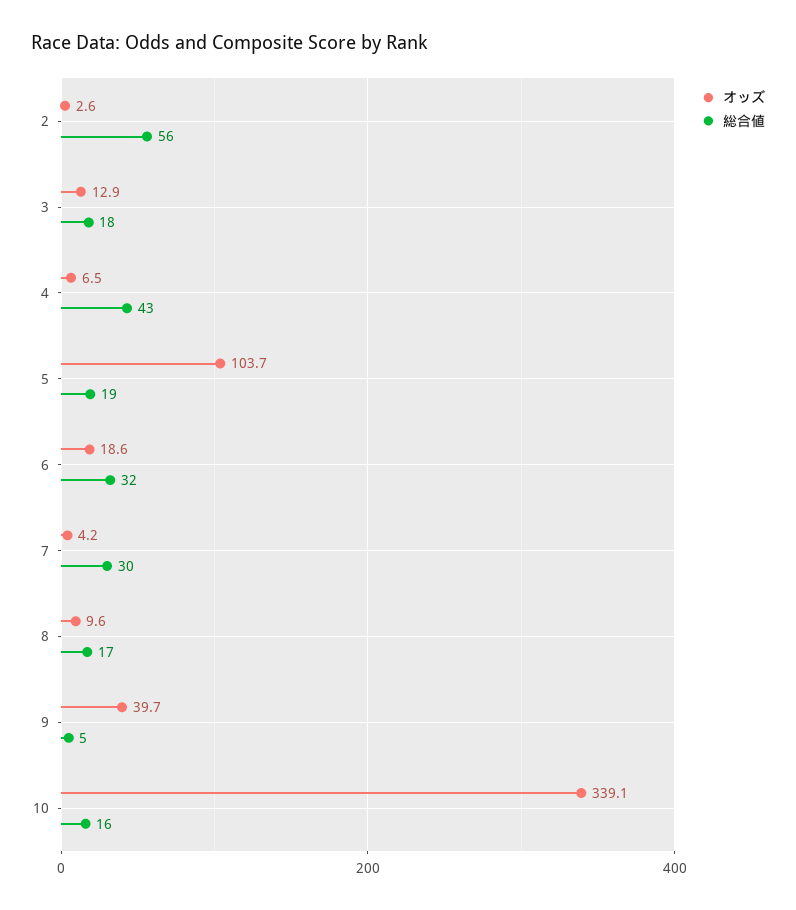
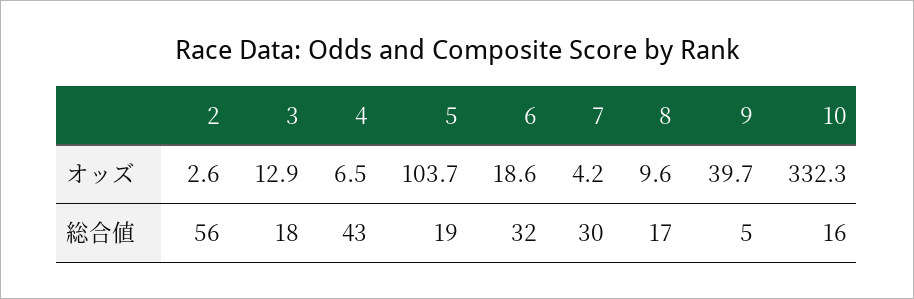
オッズ, 10: 339.1 -> 332.3

